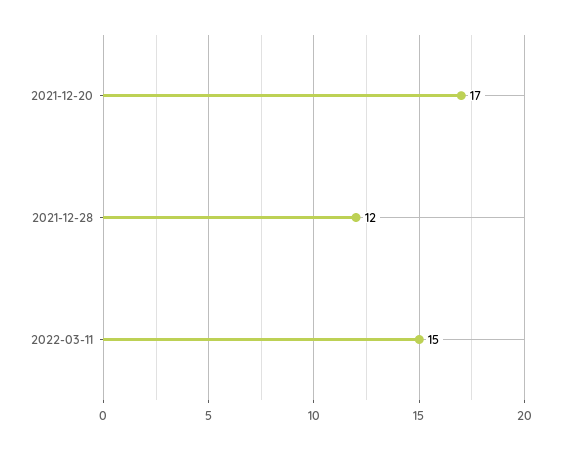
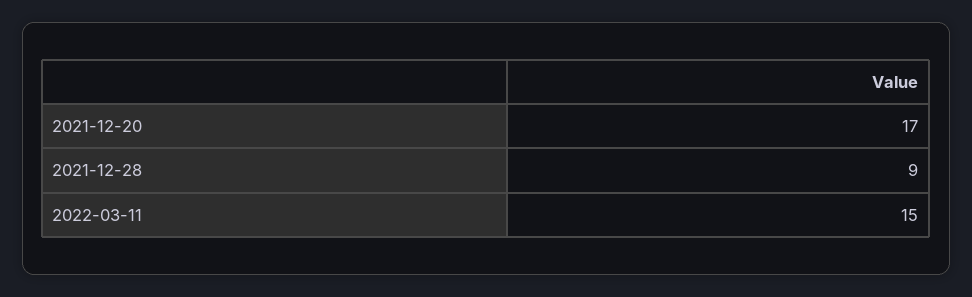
2021-12-28: 12 -> 9

